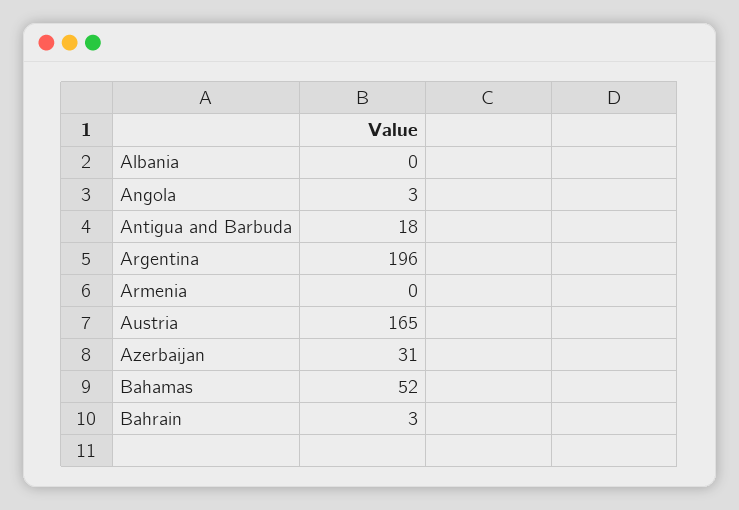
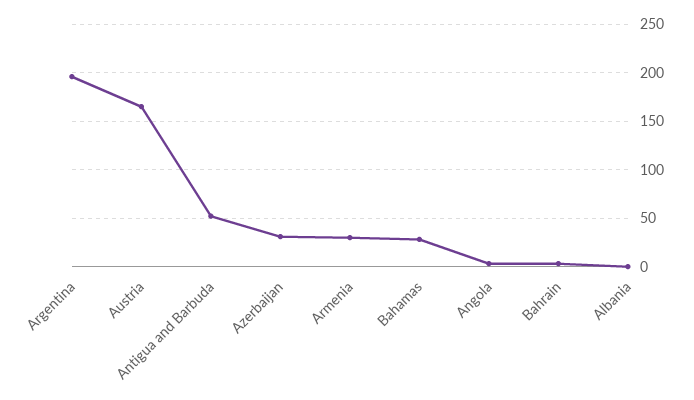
Antigua and Barbuda: 18 -> 50
Armenia: 0 -> 30
Bahamas: 52 -> 30

